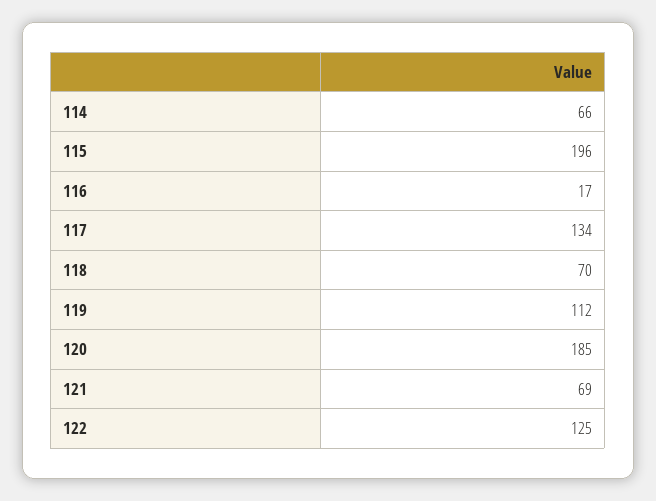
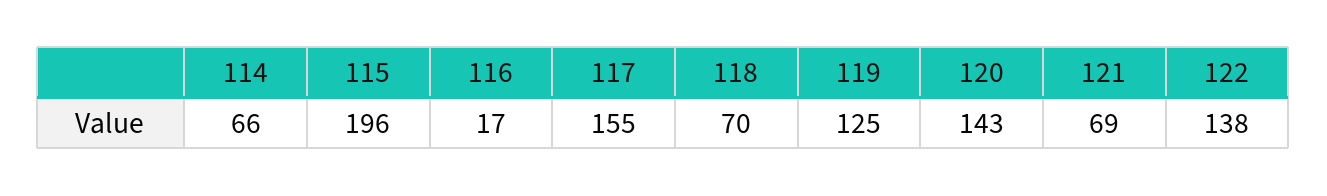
117: 134 -> 155
119: 112 -> 125
120: 185 -> 143
122: 125 -> 138

